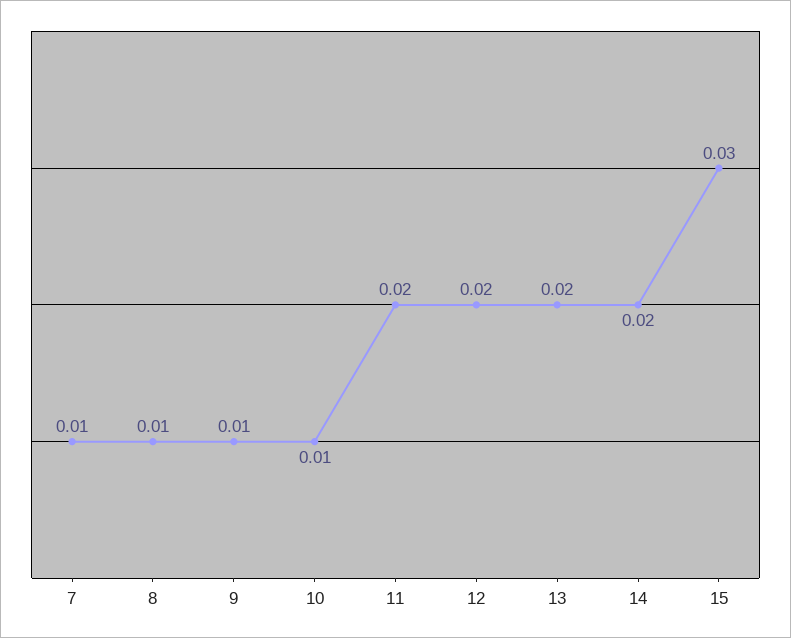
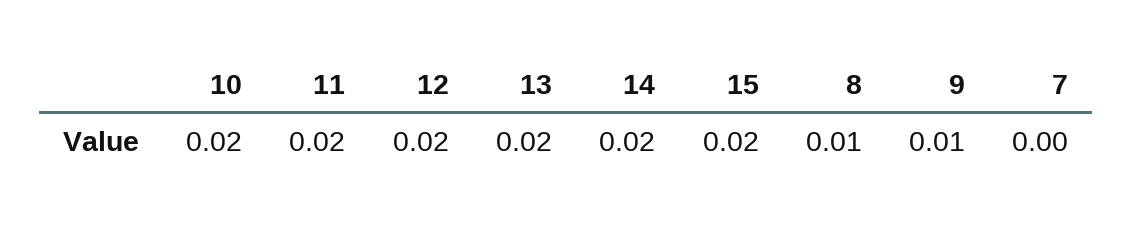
7: 0.01 -> 0
10: 0.01 -> 0.02
15: 0.03 -> 0.02

